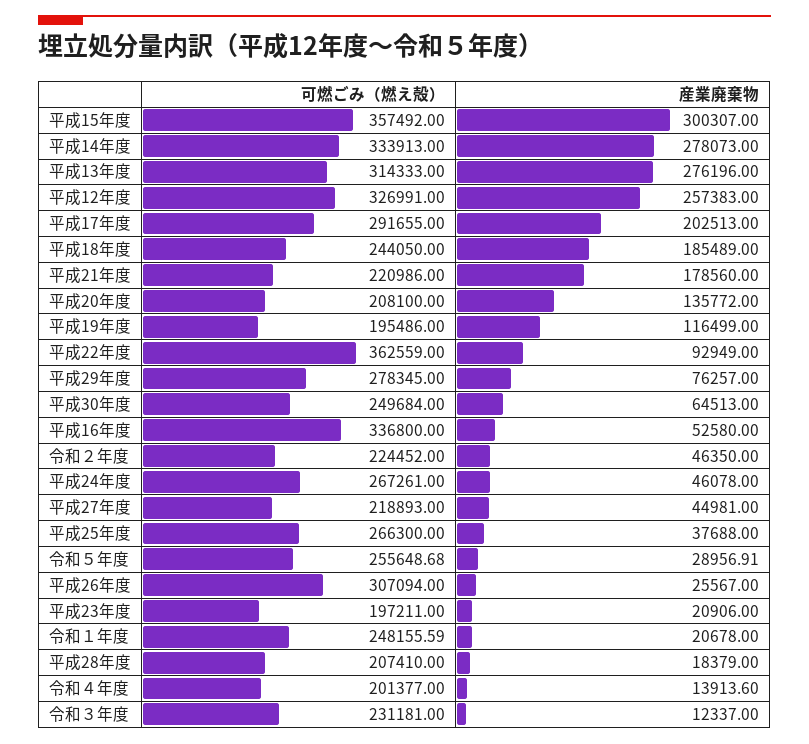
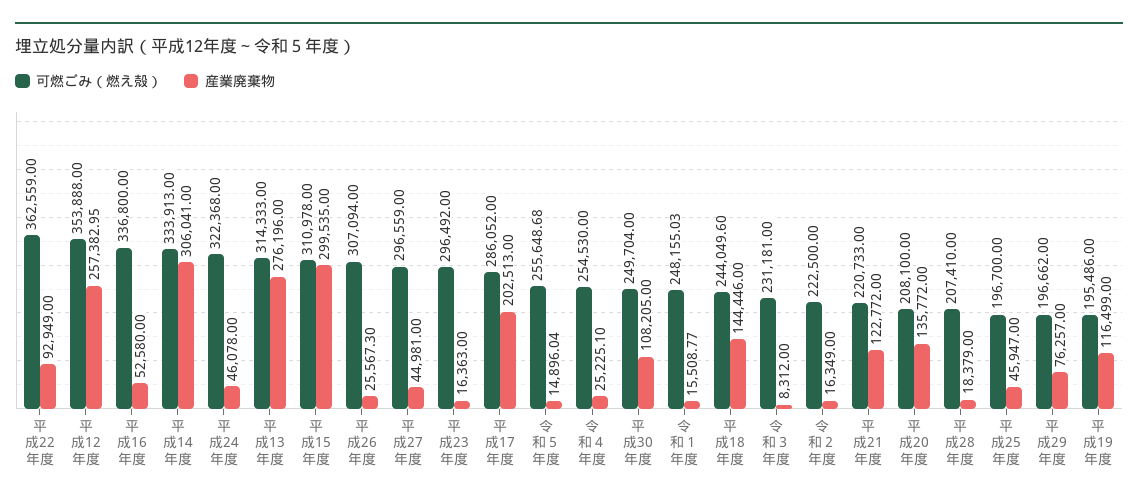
可燃ごみ（燃え殻）, 平成15年度: 357492 -> 310978
産業廃棄物, 平成15年度: 300307 -> 299535
産業廃棄物, 平成14年度: 278073 -> 306041
可燃ごみ（燃え殻）, 平成12年度: 326991 -> 353888
産業廃棄物, 平成12年度: 257383 -> 257382.95
可燃ごみ（燃え殻）, 平成17年度: 291655 -> 286052
可燃ごみ（燃え殻）, 平成18年度: 244050 -> 244049.6
産業廃棄物, 平成18年度: 185489 -> 144446
可燃ごみ（燃え殻）, 平成21年度: 220986 -> 220733
産業廃棄物, 平成21年度: 178560 -> 122772
可燃ごみ（燃え殻）, 平成29年度: 278345 -> 196662
可燃ごみ（燃え殻）, 平成30年度: 249684 -> 249704
産業廃棄物, 平成30年度: 64513 -> 108205
可燃ごみ（燃え殻）, 令和２年度: 224452 -> 222500
産業廃棄物, 令和２年度: 46350 -> 16349
可燃ごみ（燃え殻）, 平成24年度: 267261 -> 322368
可燃ごみ（燃え殻）, 平成27年度: 218893 -> 296559
可燃ごみ（燃え殻）, 平成25年度: 266300 -> 196700
産業廃棄物, 平成25年度: 37688 -> 45947
産業廃棄物, 令和５年度: 28956.91 -> 14896.04
産業廃棄物, 平成26年度: 25567 -> 25567.3
可燃ごみ（燃え殻）, 平成23年度: 197211 -> 296492
産業廃棄物, 平成23年度: 20906 -> 16363
可燃ごみ（燃え殻）, 令和１年度: 248155.59 -> 248155.03
産業廃棄物, 令和１年度: 20678 -> 15508.77
可燃ごみ（燃え殻）, 令和４年度: 201377 -> 254530
産業廃棄物, 令和４年度: 13913.6 -> 25225.1
産業廃棄物, 令和３年度: 12337 -> 8312

